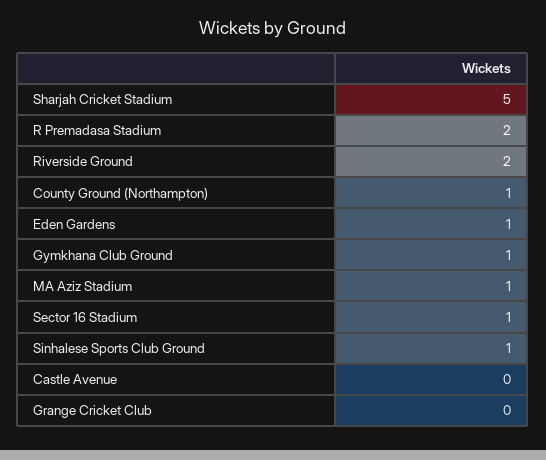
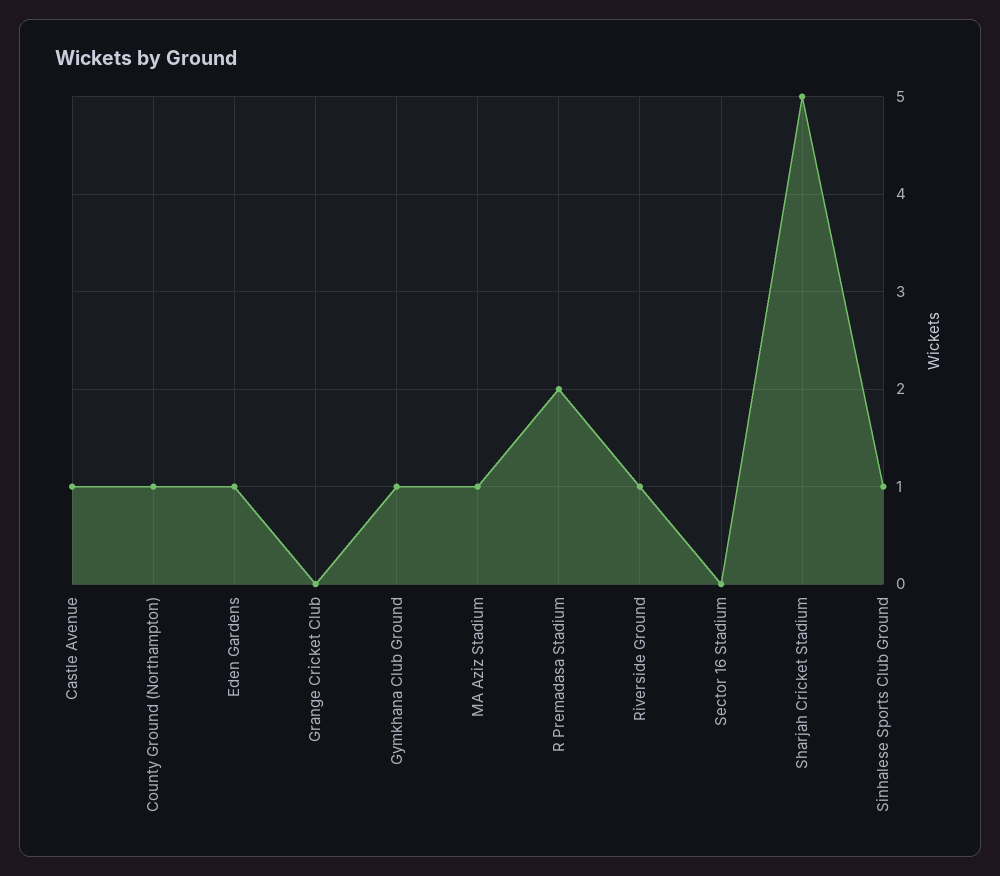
Riverside Ground: 2 -> 1
Sector 16 Stadium: 1 -> 0
Castle Avenue: 0 -> 1

